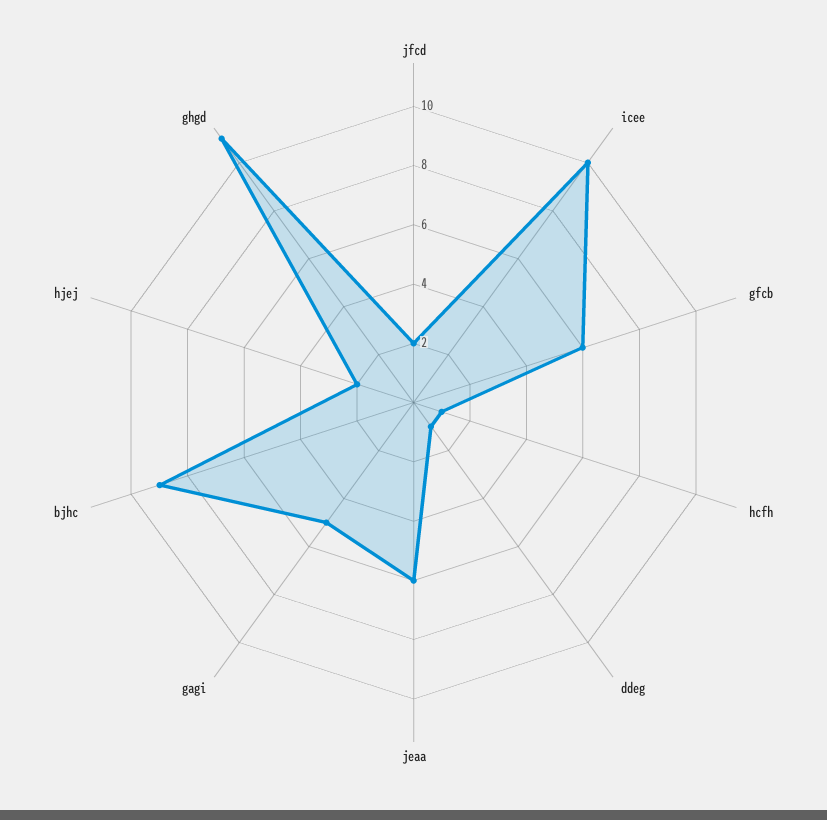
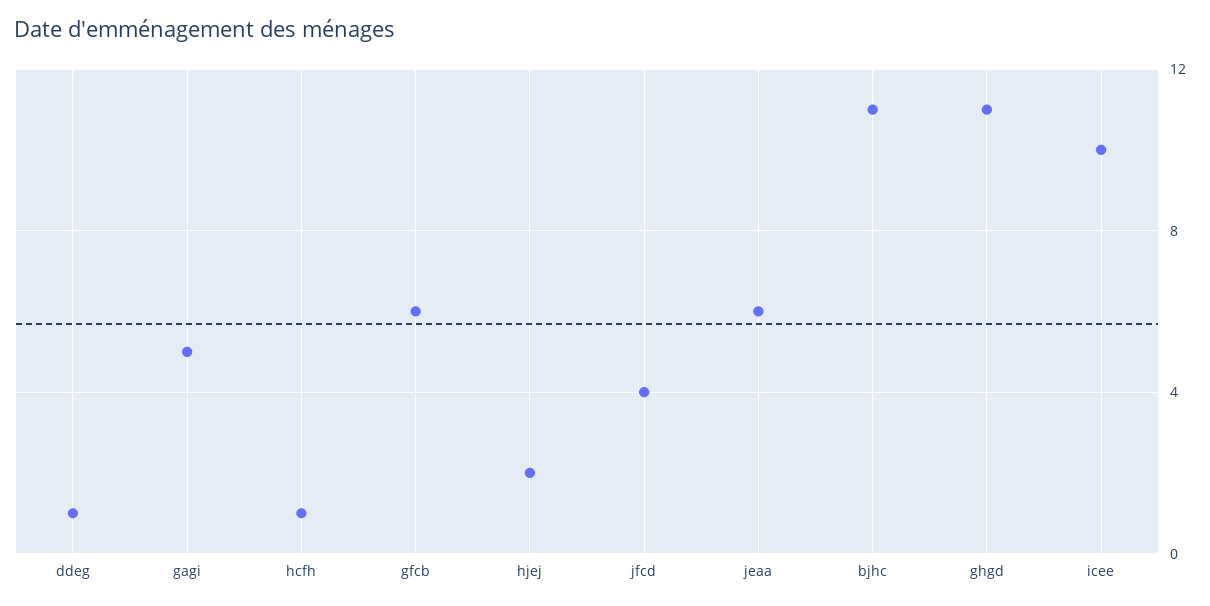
jfcd: 2 -> 4
bjhc: 9 -> 11

